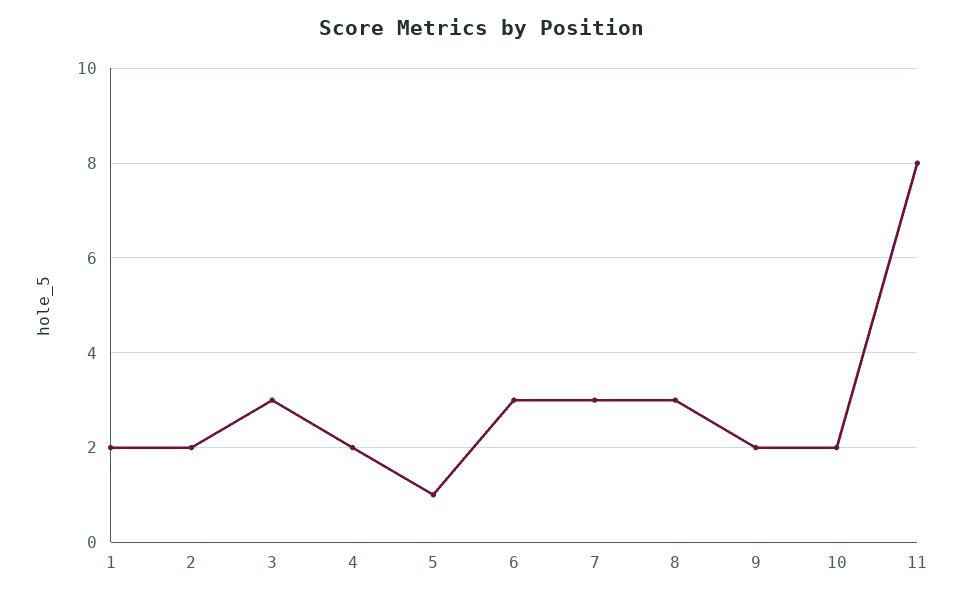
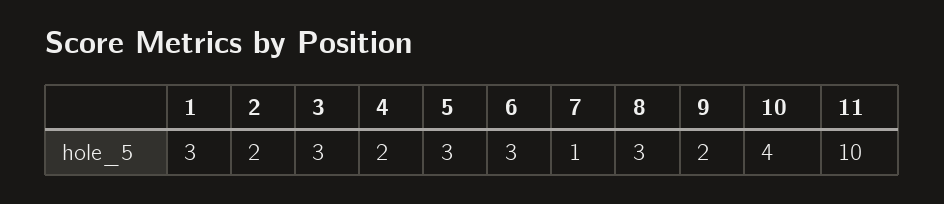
1: 2 -> 3
5: 1 -> 3
7: 3 -> 1
10: 2 -> 4
11: 8 -> 10

